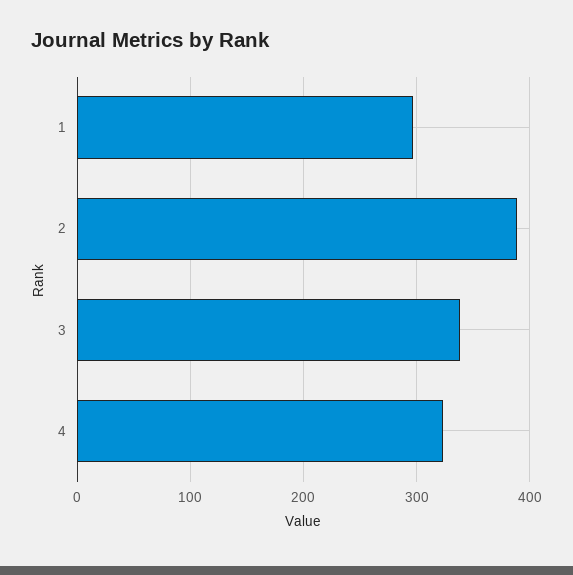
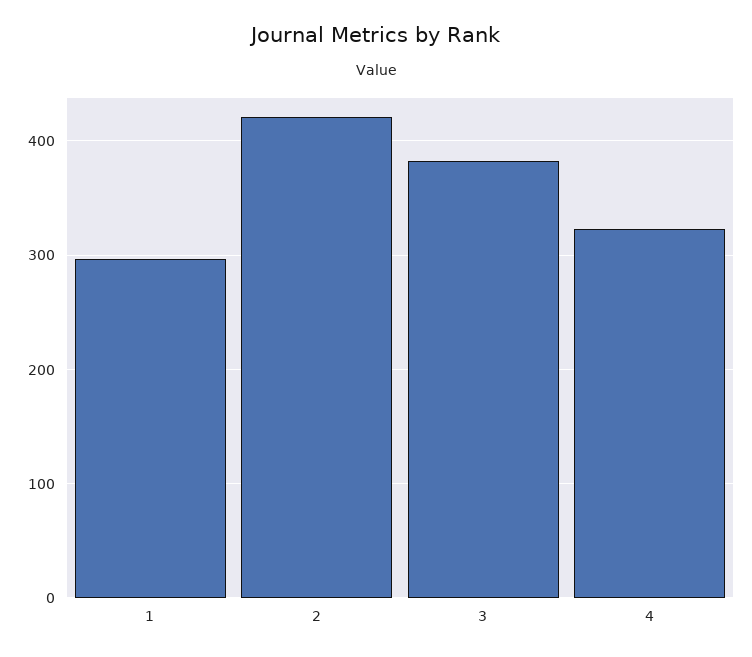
2: 390 -> 420
3: 340 -> 380

